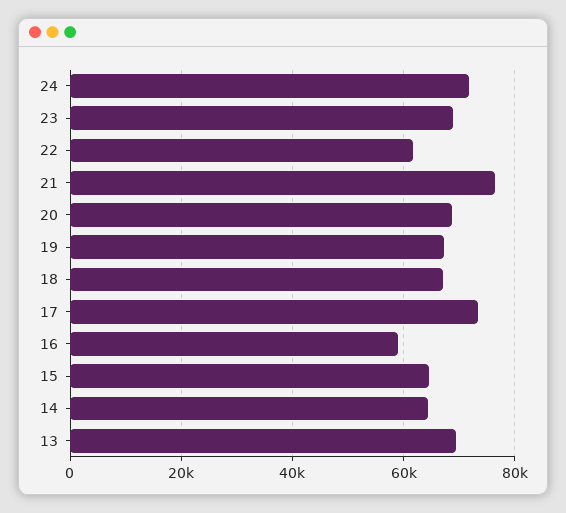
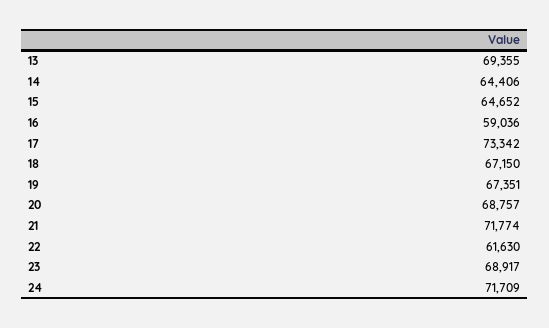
21: 76000 -> 71774

